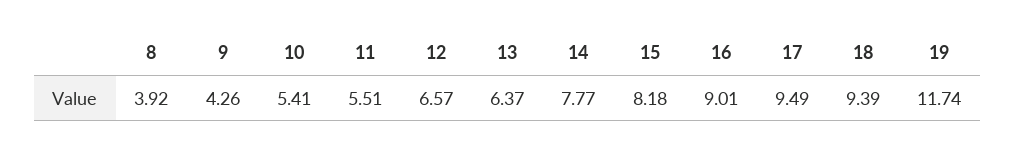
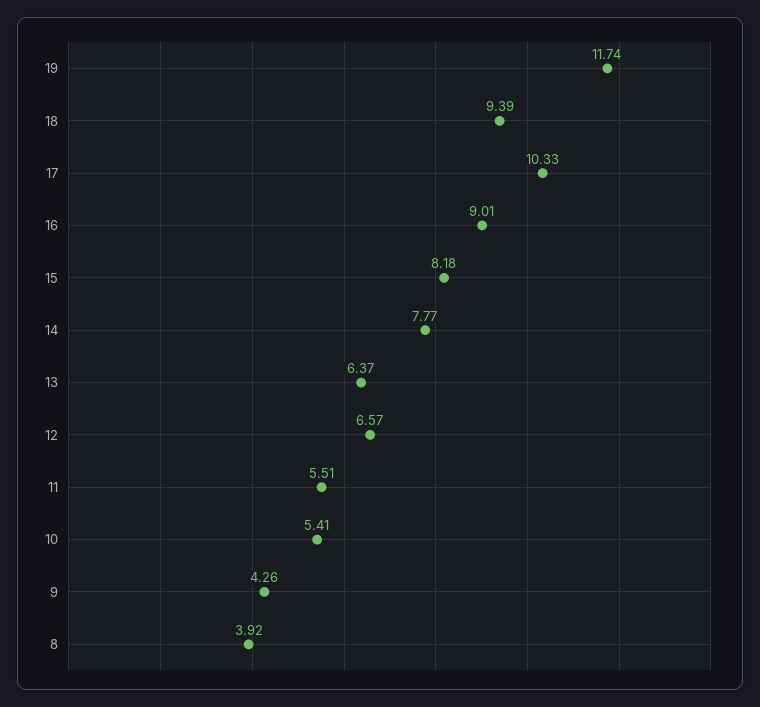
17: 9.49 -> 10.33

